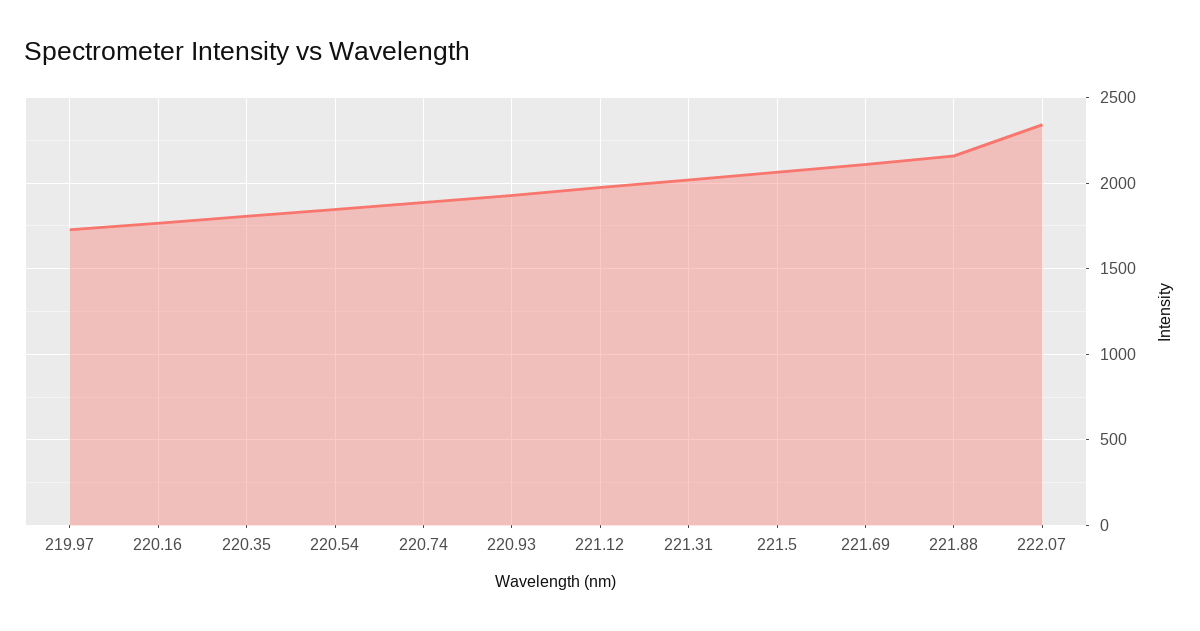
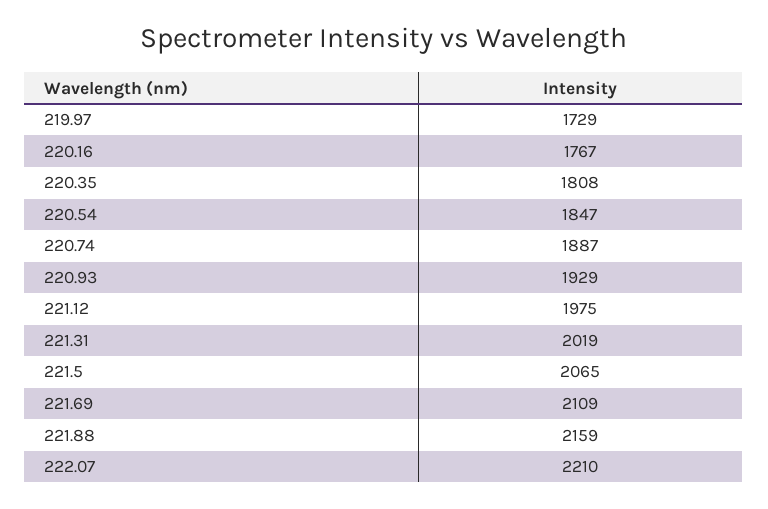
222.07: 2350 -> 2210

